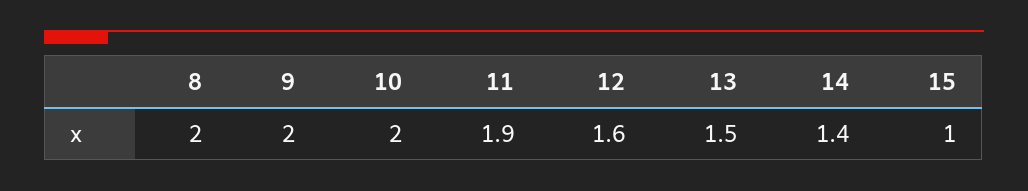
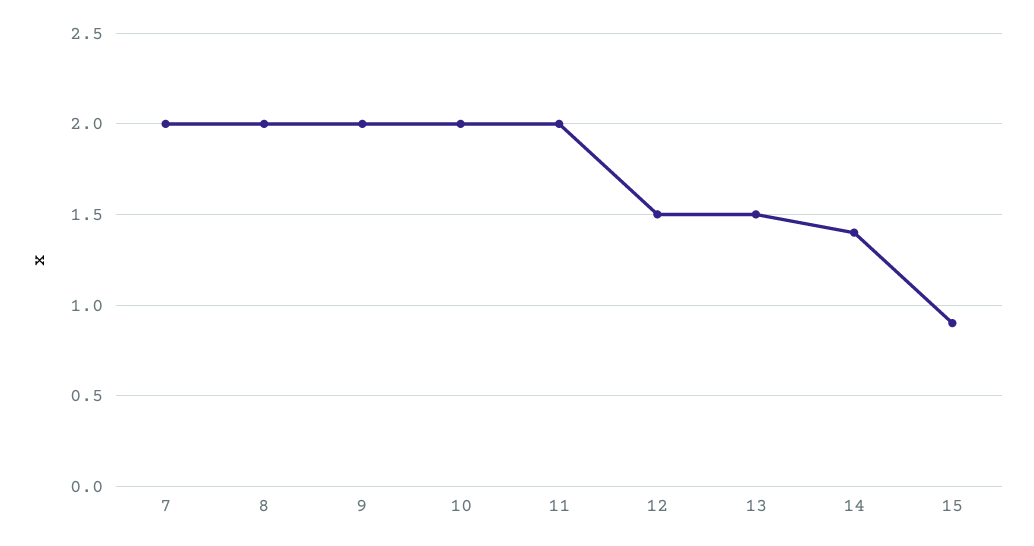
11: 1.9 -> 2
12: 1.6 -> 1.5
15: 1 -> 0.9
7: none -> 2

